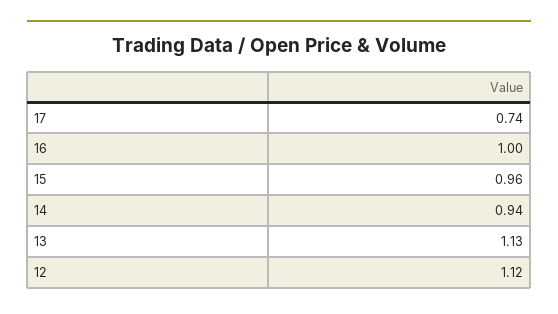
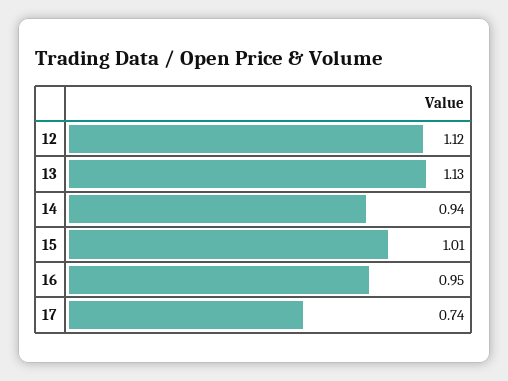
16: 1 -> 0.95
15: 0.96 -> 1.01

